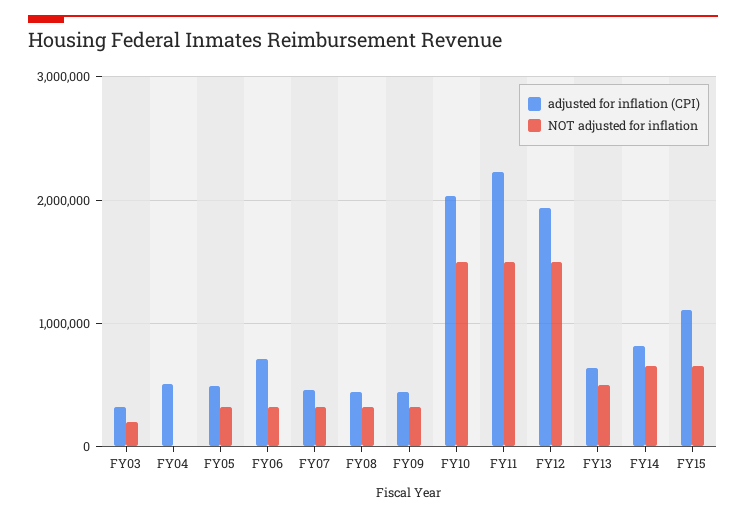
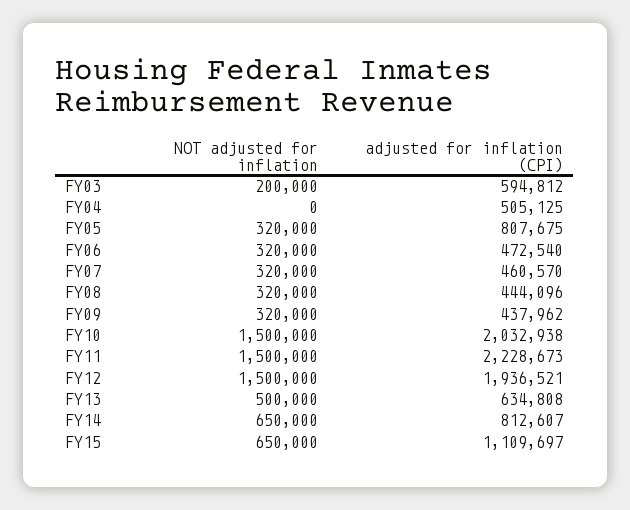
adjusted for inflation (CPI), FY03: 300000 -> 594812
adjusted for inflation (CPI), FY05: 500000 -> 807675
adjusted for inflation (CPI), FY06: 700000 -> 472540

